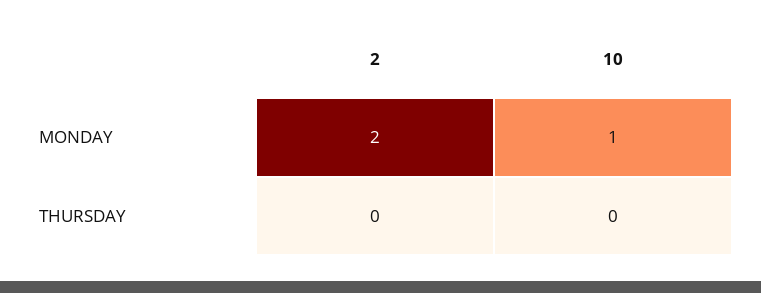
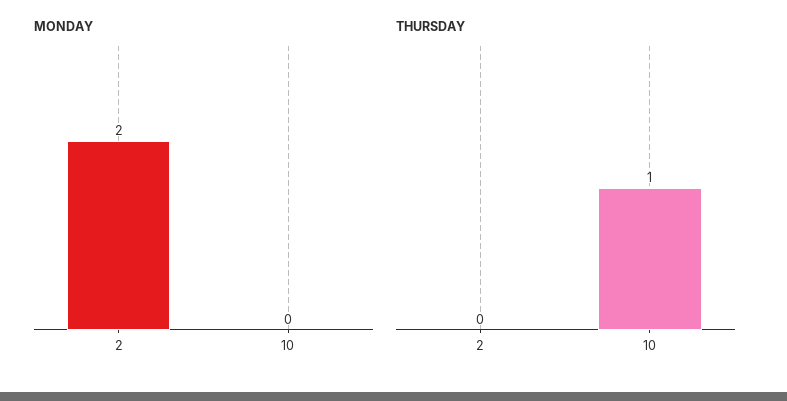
MONDAY, 10: 1 -> 0
THURSDAY, 10: 0 -> 1

